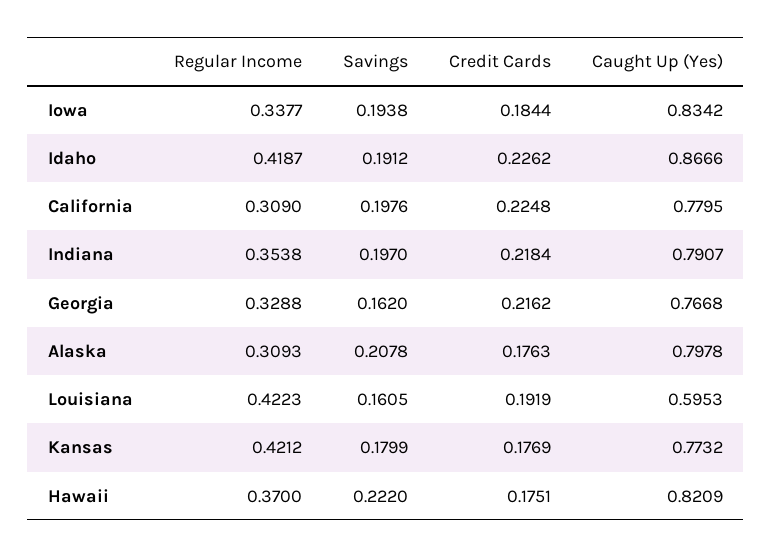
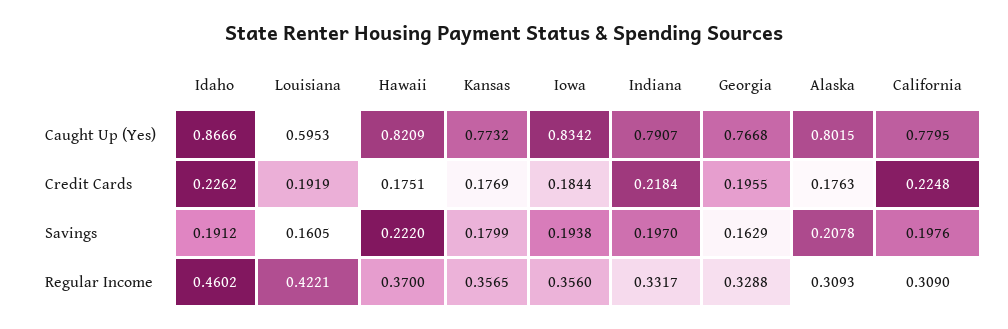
Regular Income, Iowa: 0.3377 -> 0.356
Regular Income, Idaho: 0.4187 -> 0.4602
Regular Income, Indiana: 0.3538 -> 0.3317
Savings, Georgia: 0.162 -> 0.1629
Credit Cards, Georgia: 0.2162 -> 0.1955
Caught Up (Yes), Alaska: 0.7978 -> 0.8015
Regular Income, Louisiana: 0.4223 -> 0.4221
Regular Income, Kansas: 0.4212 -> 0.3565

